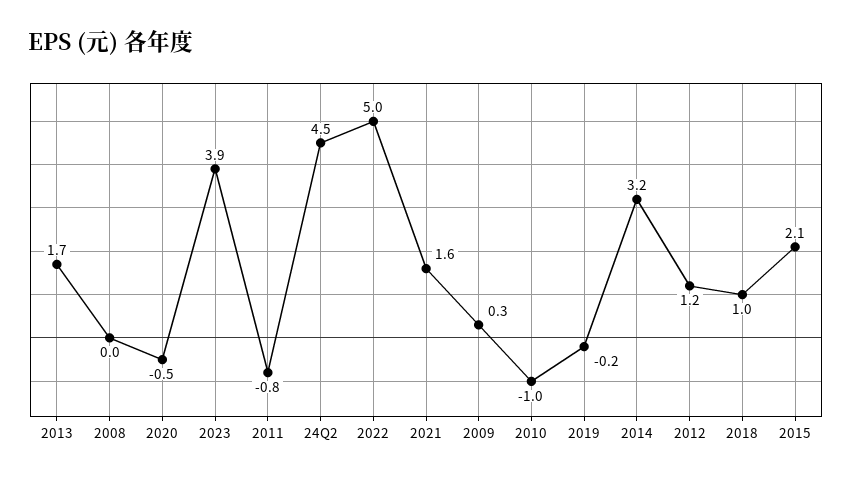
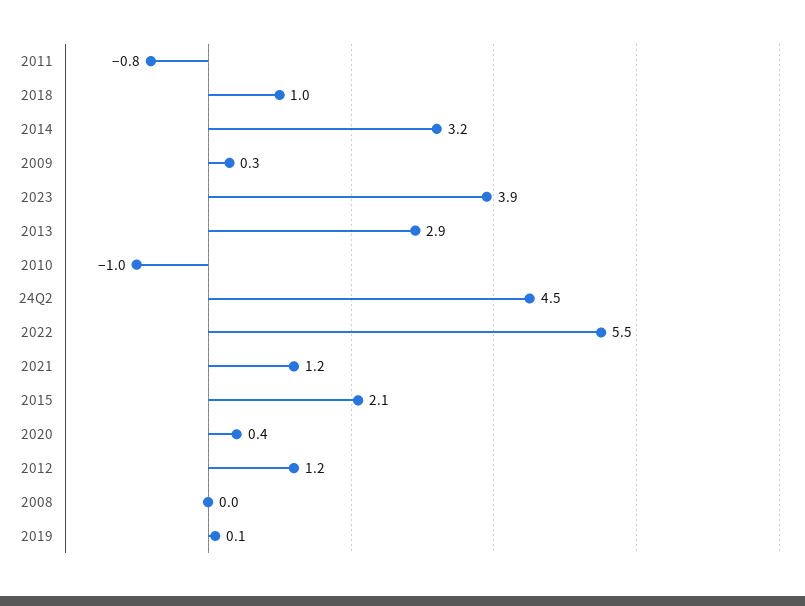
2013: 1.7 -> 2.9
2020: -0.5 -> 0.4
2022: 5 -> 5.5
2021: 1.6 -> 1.2
2019: -0.2 -> 0.1

